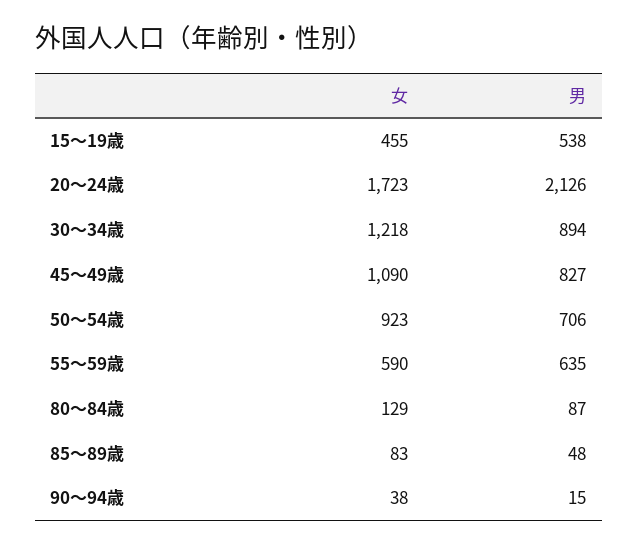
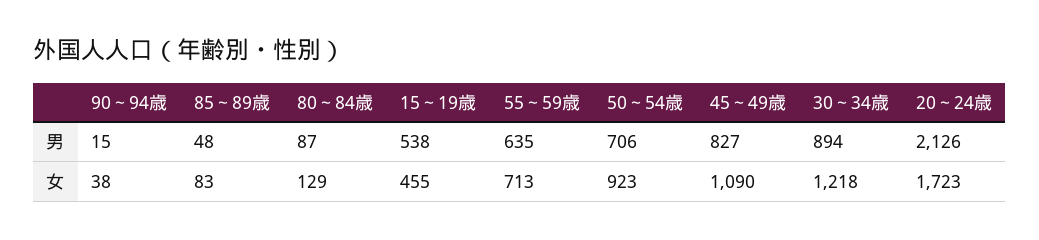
女, 55～59歳: 590 -> 713

